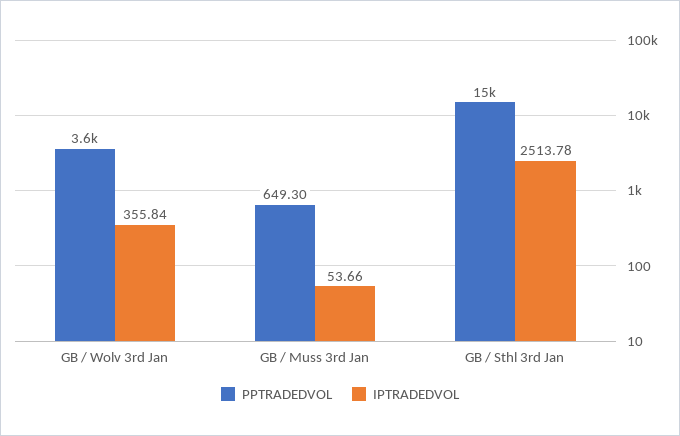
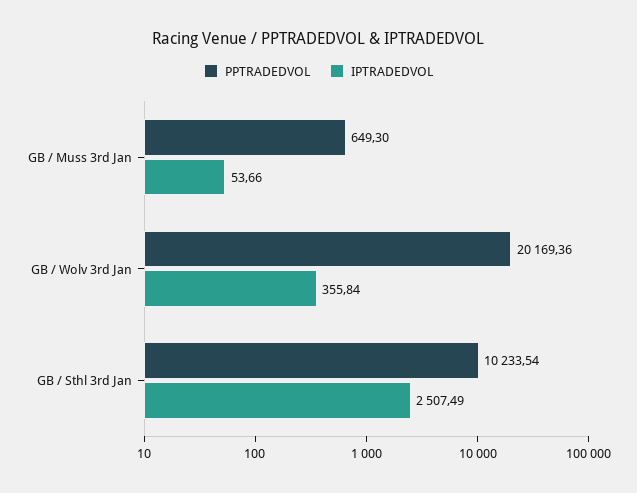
PPTRADEDVOL, GB / Wolv 3rd Jan: 3600 -> 20169.36
PPTRADEDVOL, GB / Sthl 3rd Jan: 15000 -> 10233.54
IPTRADEDVOL, GB / Sthl 3rd Jan: 2513.78 -> 2507.49

